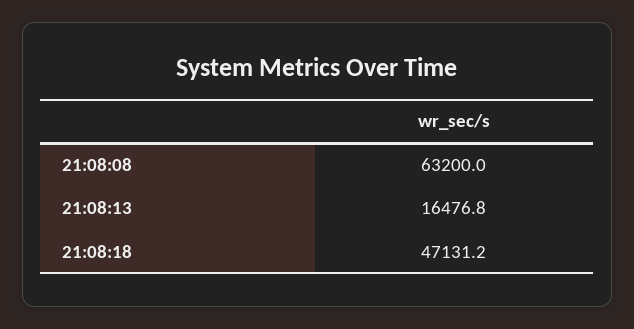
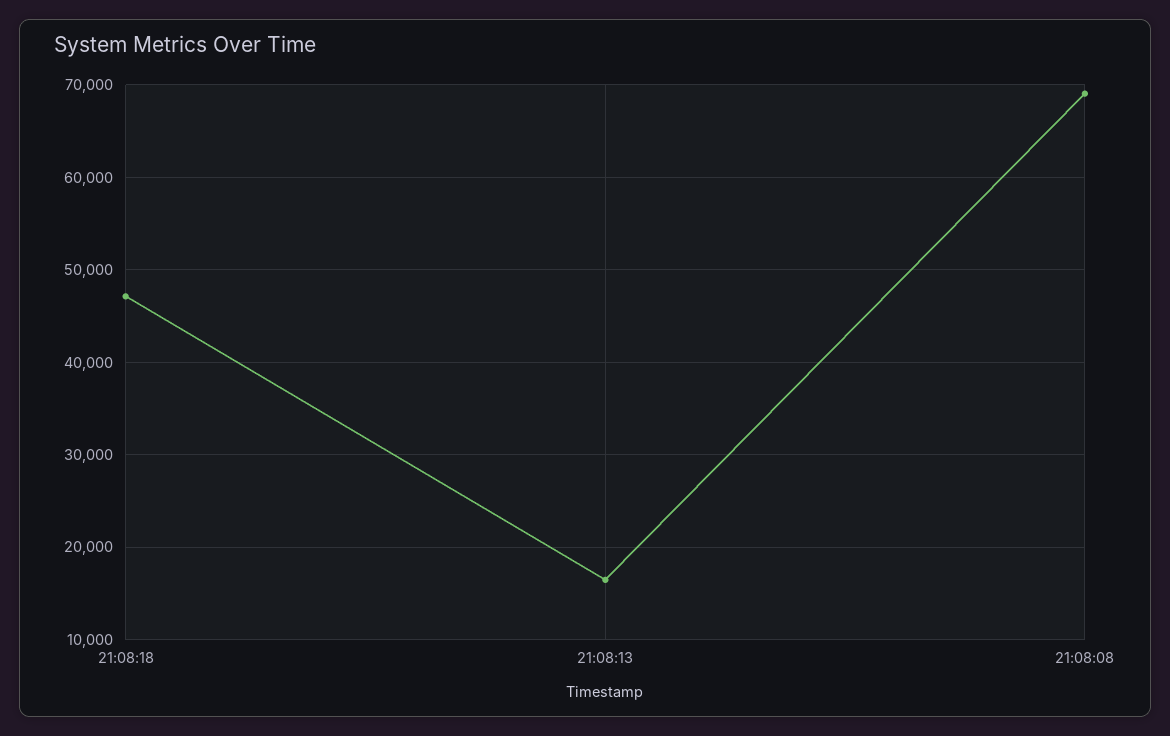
21:08:08: 63200 -> 69000

